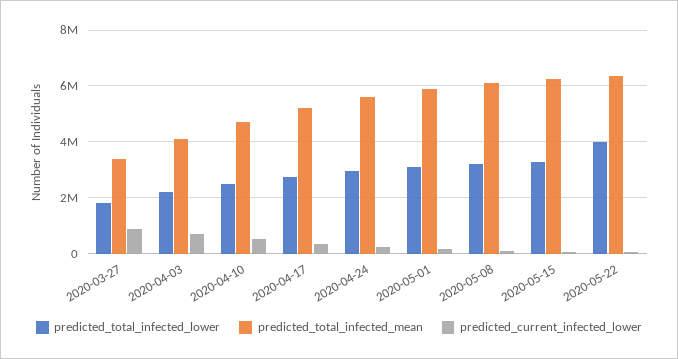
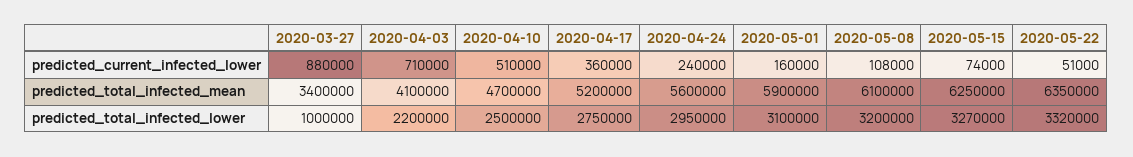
predicted_total_infected_lower, 2020-03-27: 1750000 -> 1000000
predicted_total_infected_lower, 2020-05-22: 4000000 -> 3320000

